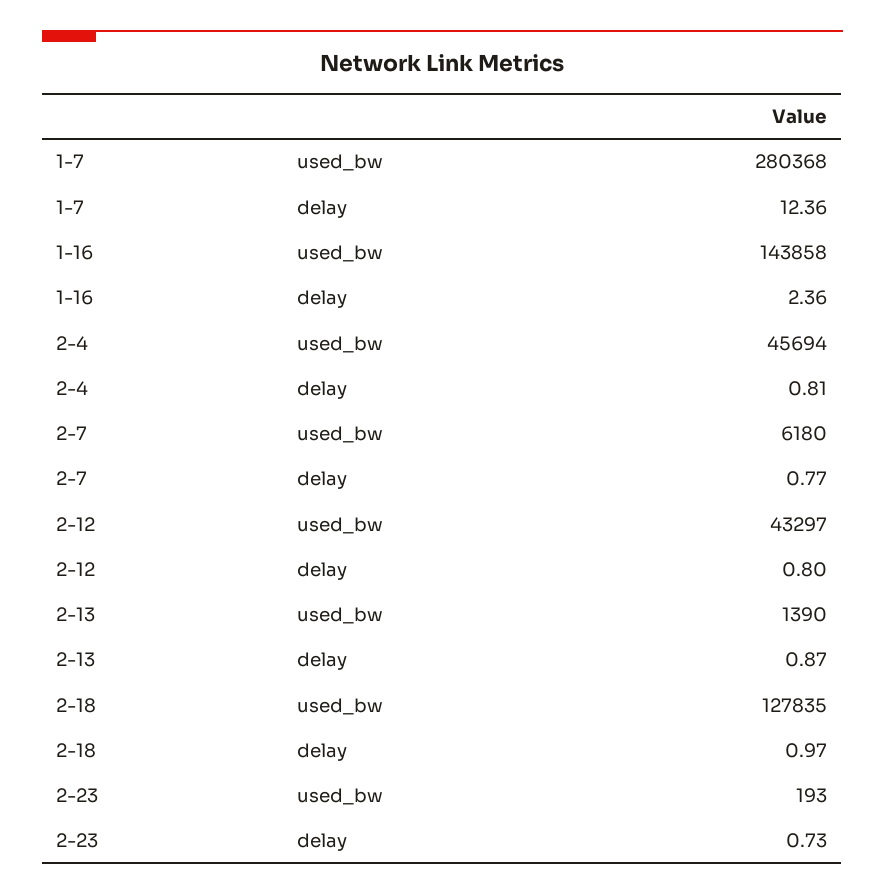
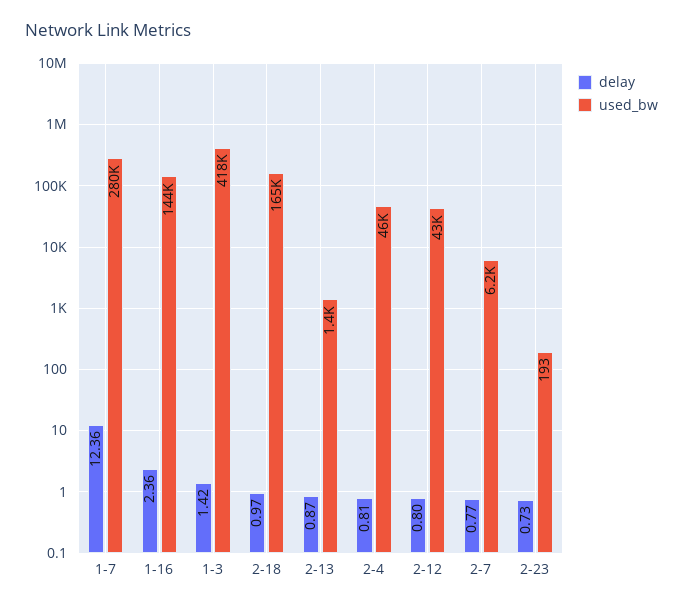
used_bw, 2-18: 127835 -> 165000
delay, 1-3: none -> 1.42
used_bw, 1-3: none -> 418000

